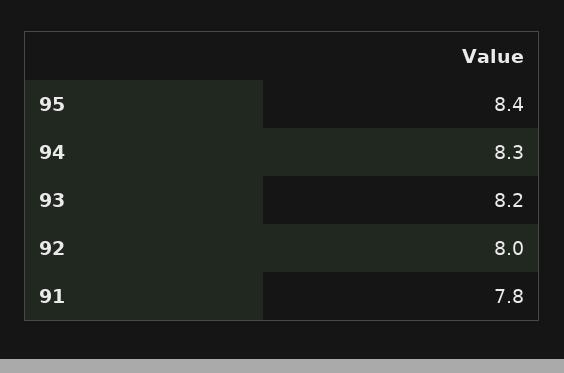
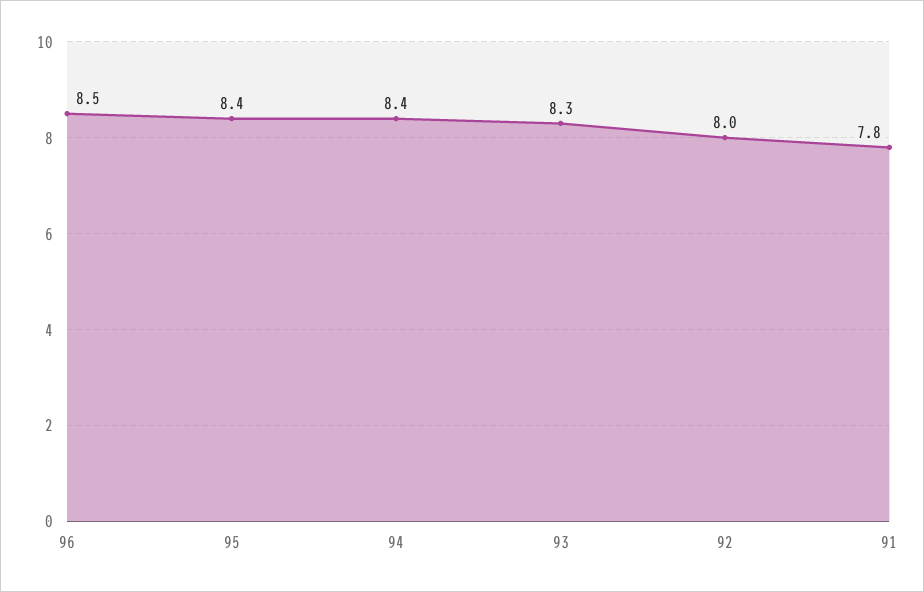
94: 8.3 -> 8.4
93: 8.2 -> 8.3
96: none -> 8.5

